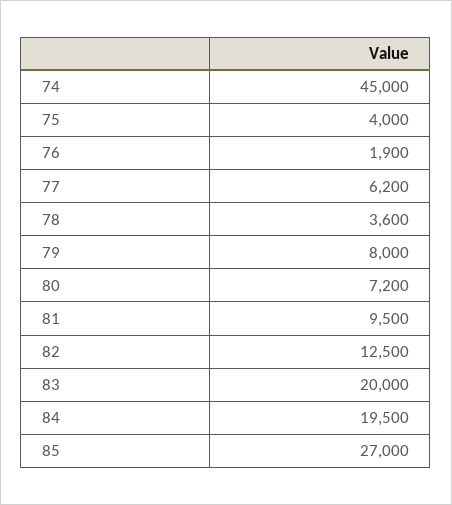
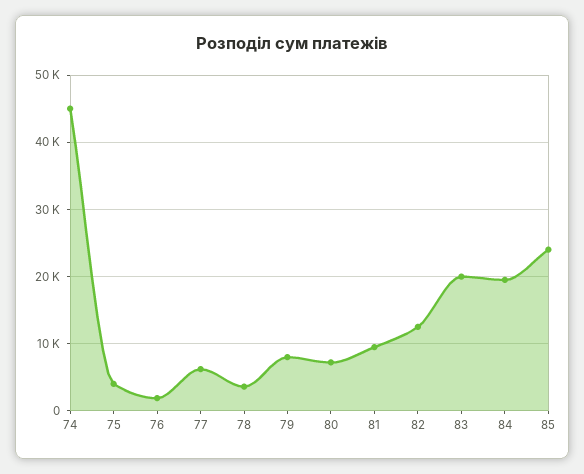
85: 27000 -> 24000

